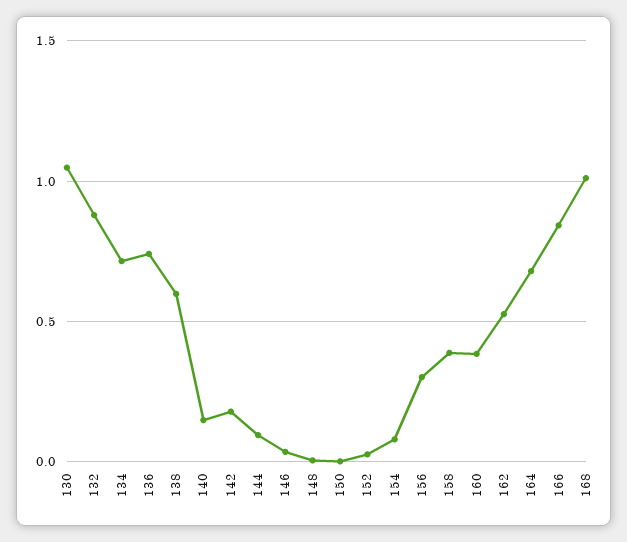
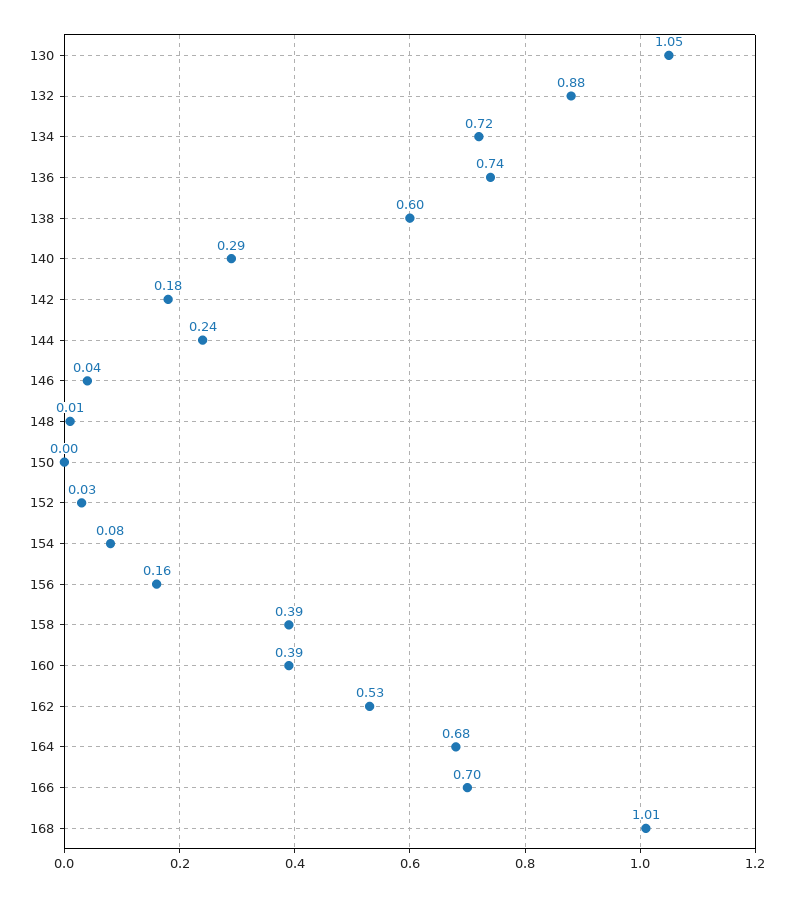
140: 0.15 -> 0.29
144: 0.1 -> 0.24
156: 0.3 -> 0.16
166: 0.85 -> 0.7

